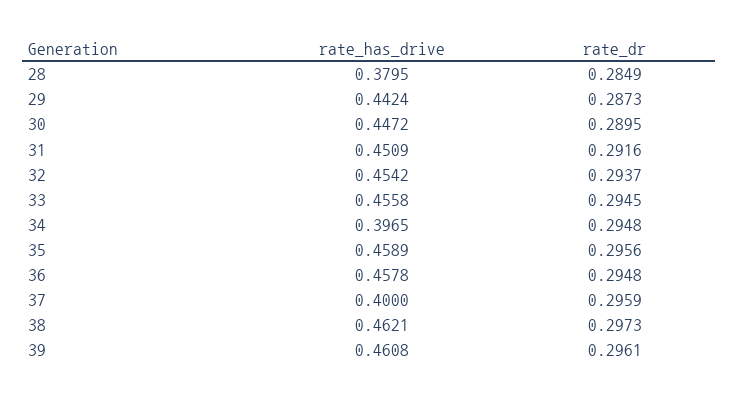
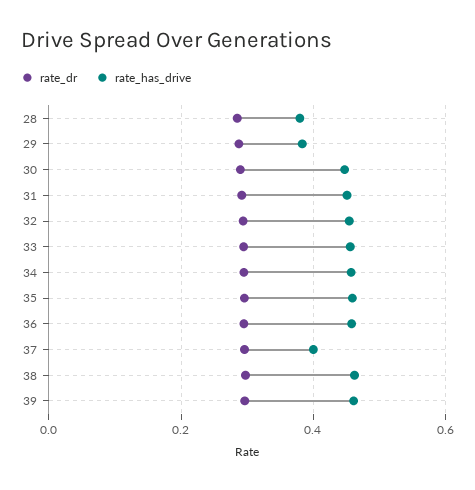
rate_has_drive, 29: 0.4424 -> 0.38
rate_has_drive, 34: 0.3965 -> 0.46

